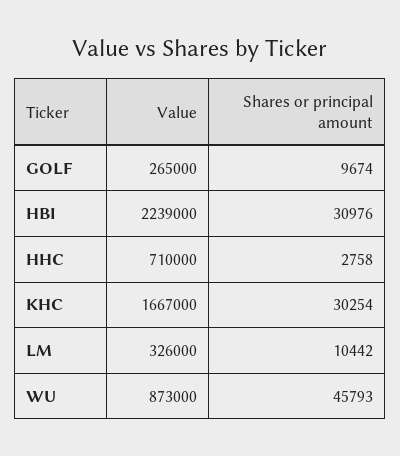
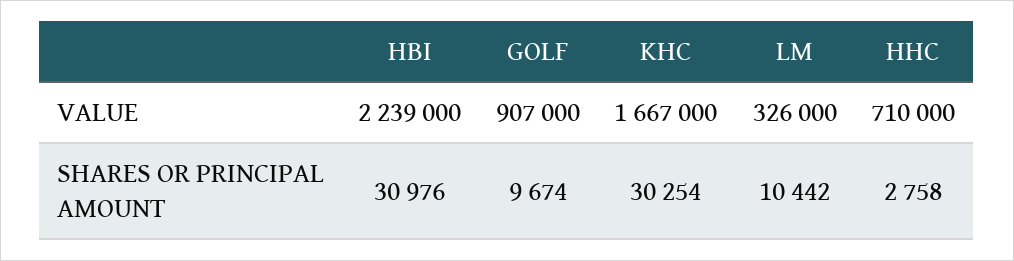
Value, GOLF: 265000 -> 907000
Value, WU: 873000 -> none
Shares or principal amount, WU: 45793 -> none

